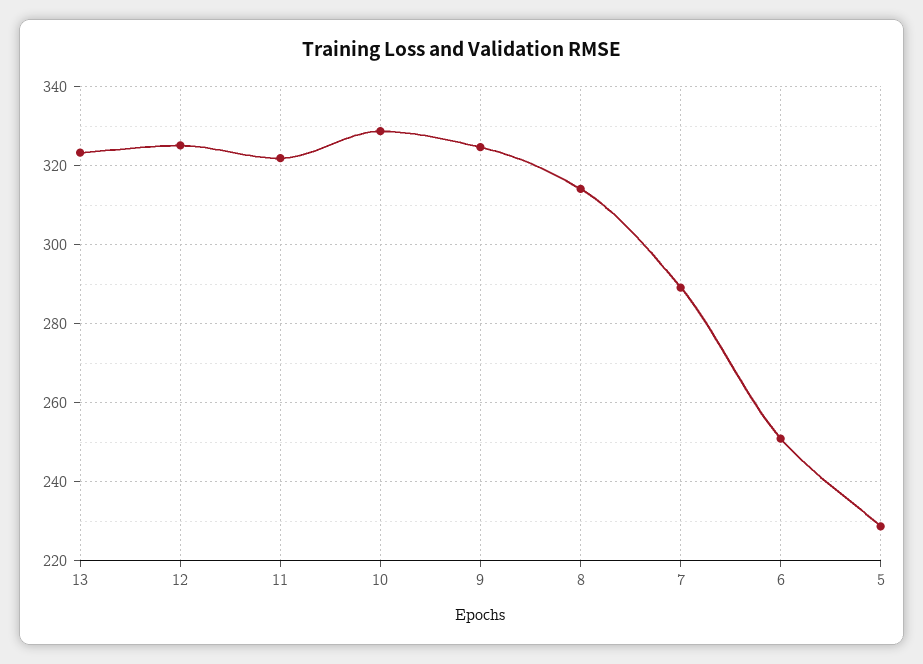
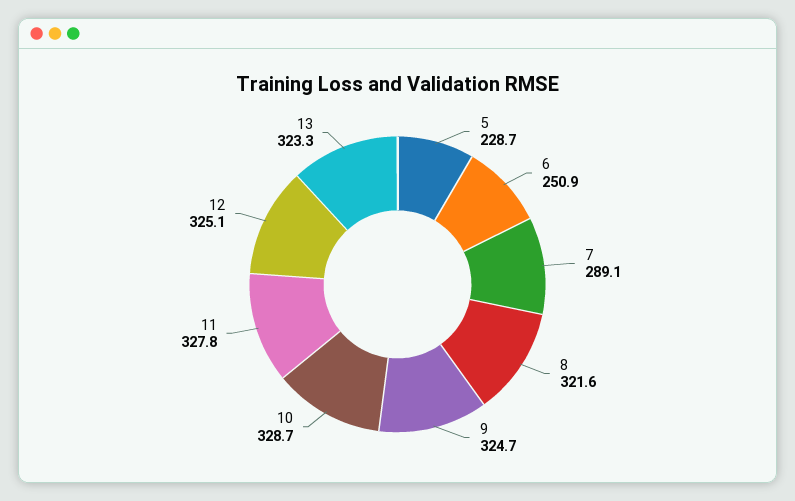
11: 322 -> 327.8
8: 314 -> 321.6

